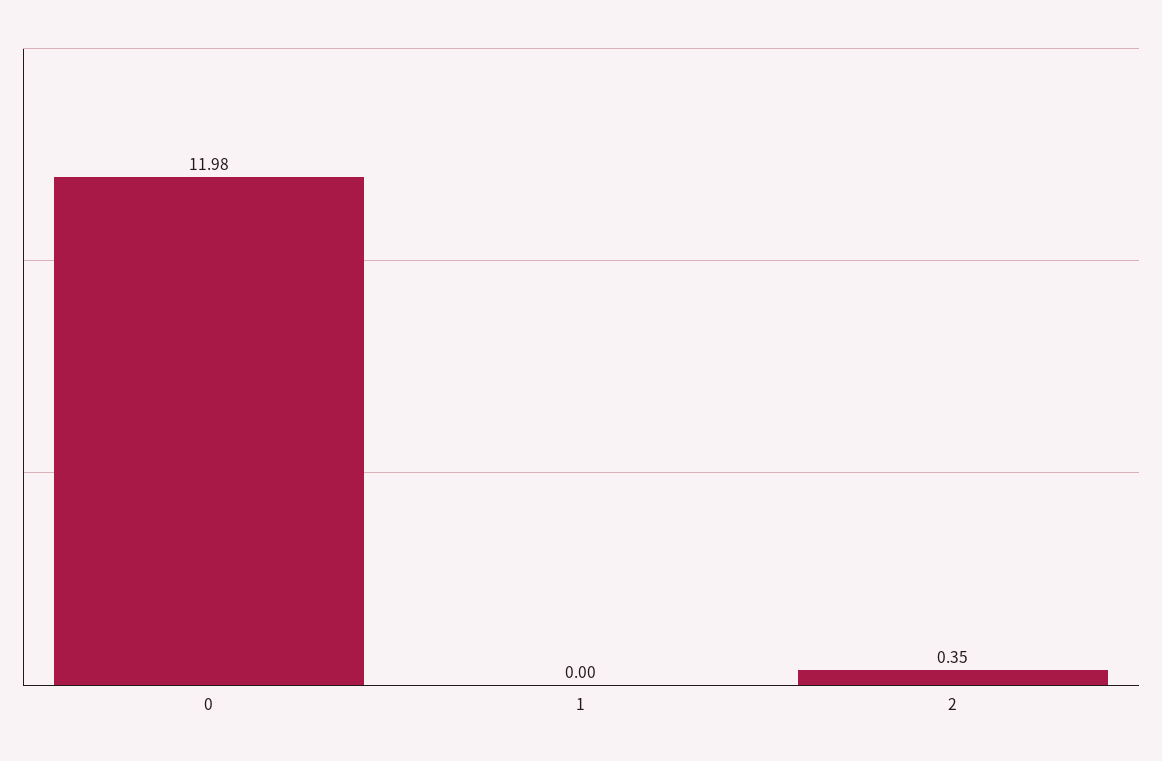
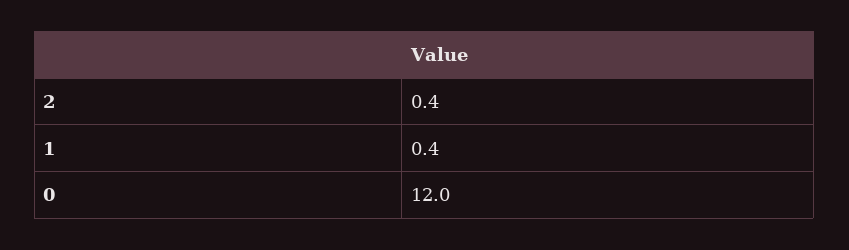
1: 0 -> 0.4

